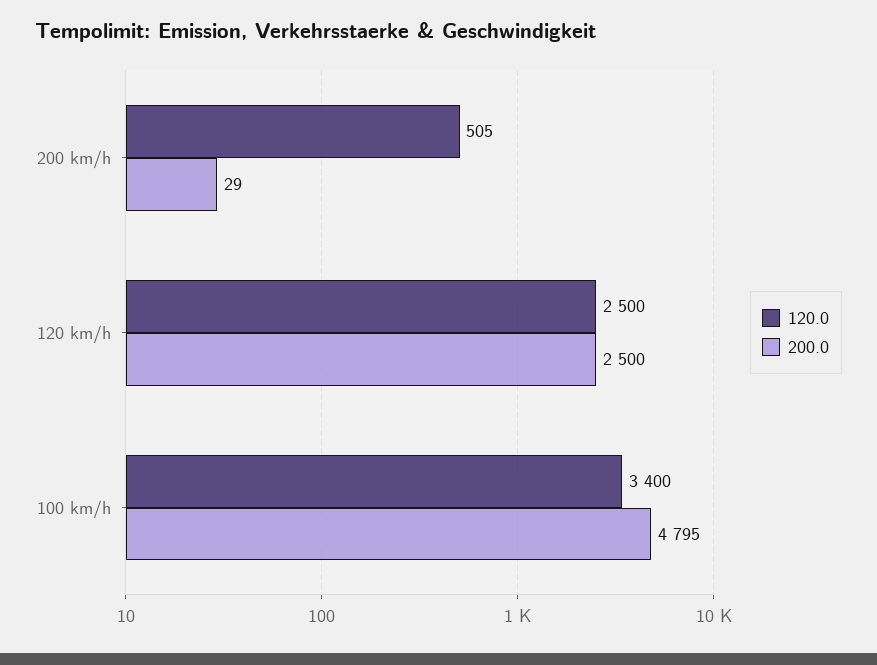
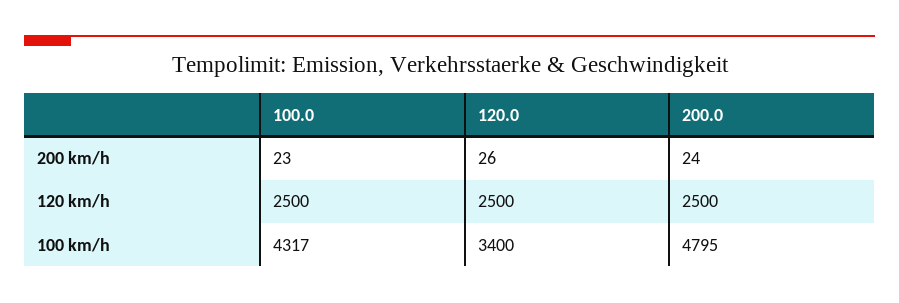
120.0, 200 km/h: 505 -> 26
200.0, 200 km/h: 29 -> 24
100.0, 200 km/h: none -> 23
100.0, 120 km/h: none -> 2500
100.0, 100 km/h: none -> 4317

